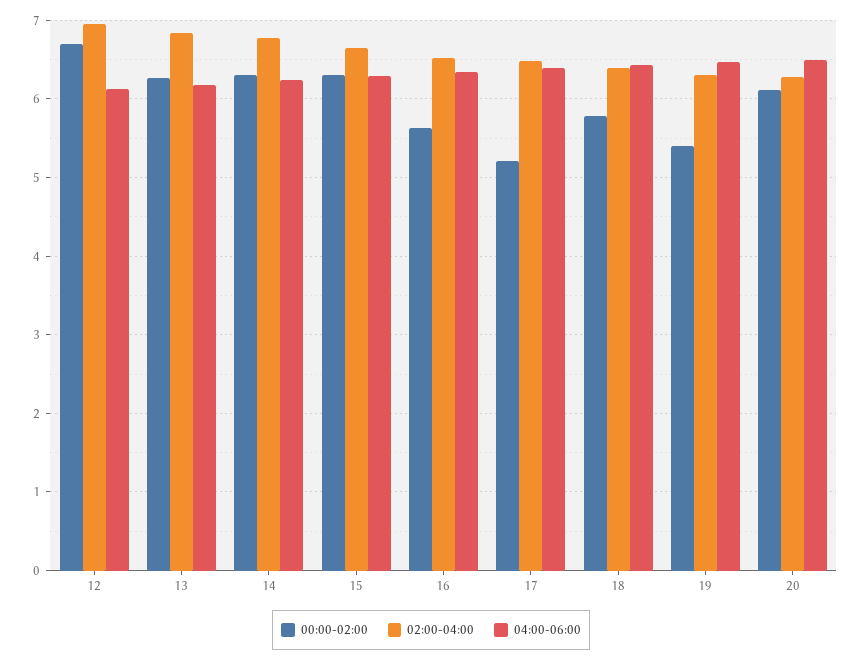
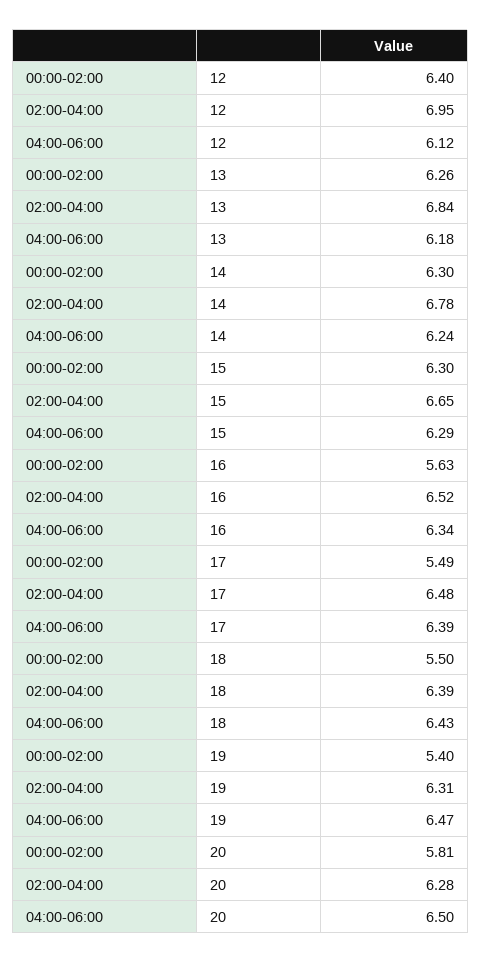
00:00-02:00, 12: 6.7 -> 6.4
00:00-02:00, 17: 5.2 -> 5.49
00:00-02:00, 18: 5.8 -> 5.5
00:00-02:00, 20: 6.1 -> 5.81

